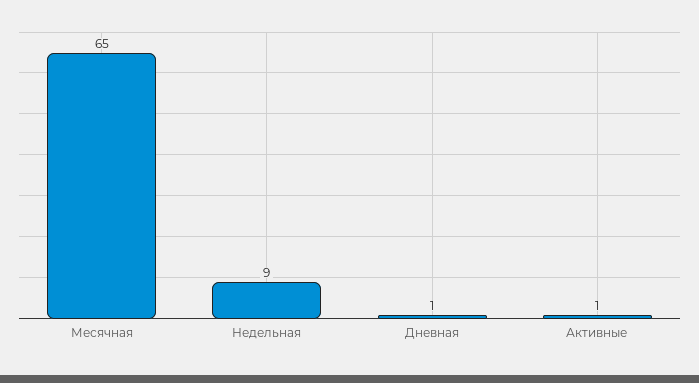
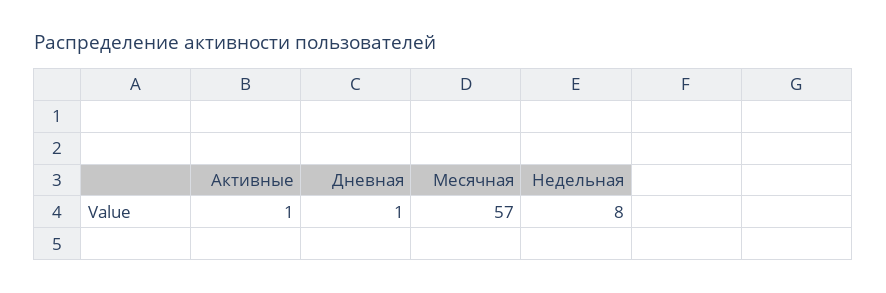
Месячная: 65 -> 57
Недельная: 9 -> 8

